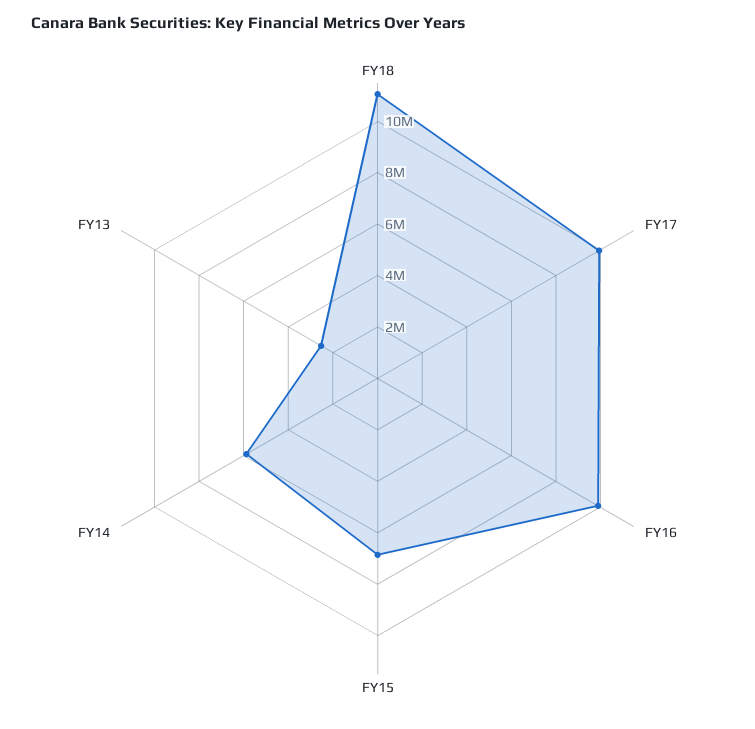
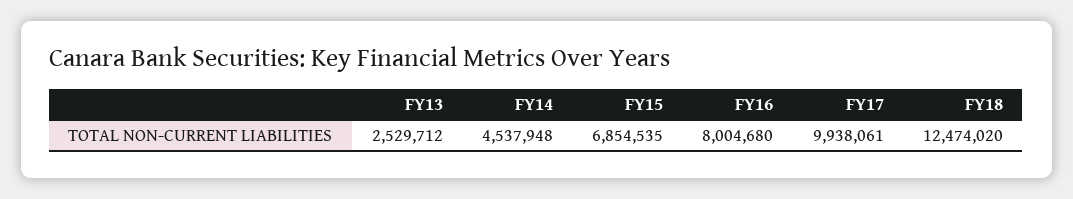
FY18: 11000000 -> 12474020
FY16: 10000000 -> 8004680
FY14: 6000000 -> 4537948

